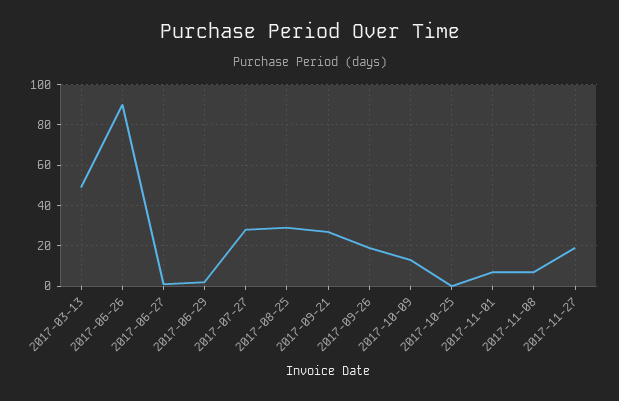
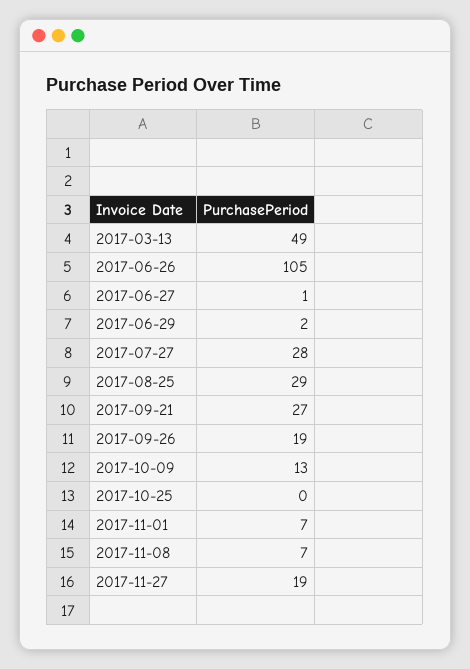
2017-06-26: 90 -> 105

